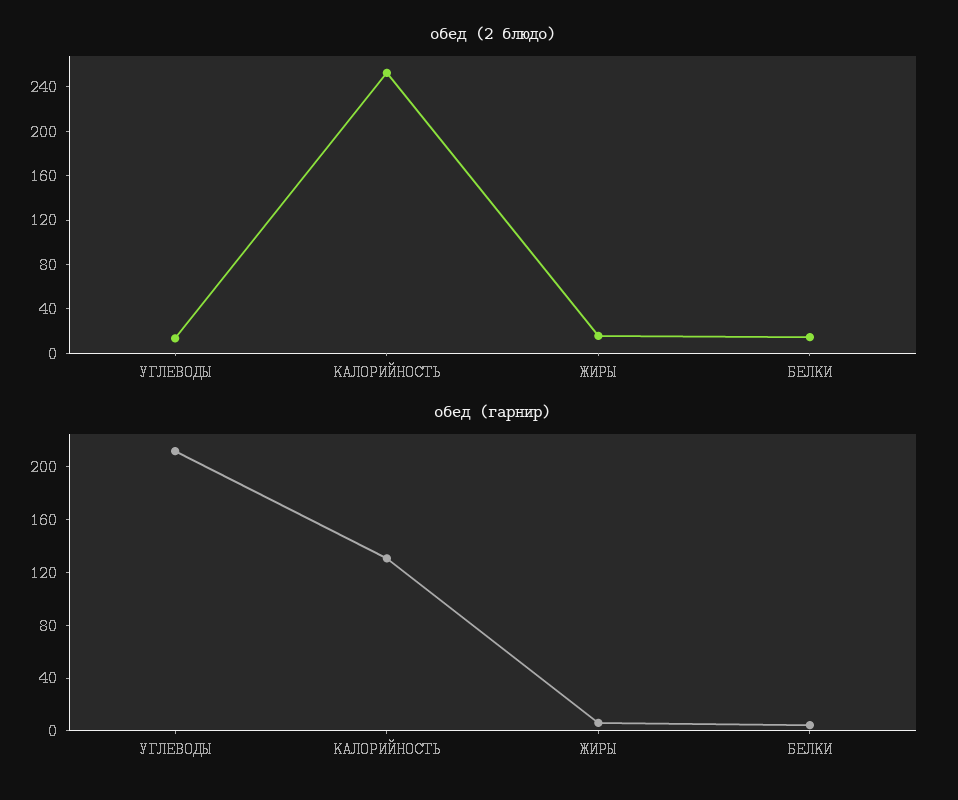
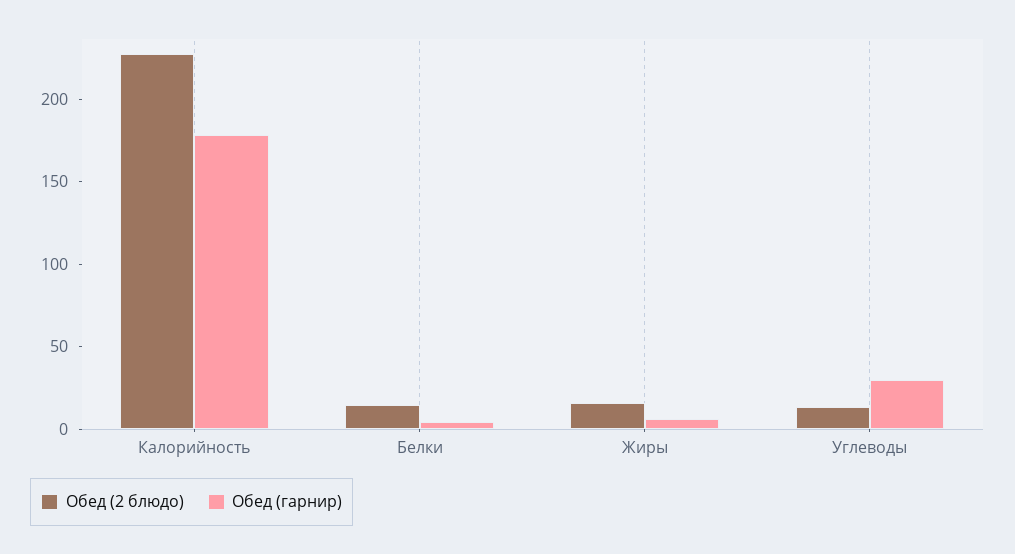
обед (2 блюдо), КАЛОРИЙНОСТЬ: 250 -> 230
обед (гарнир), УГЛЕВОДЫ: 210 -> 30
обед (гарнир), КАЛОРИЙНОСТЬ: 130 -> 180

